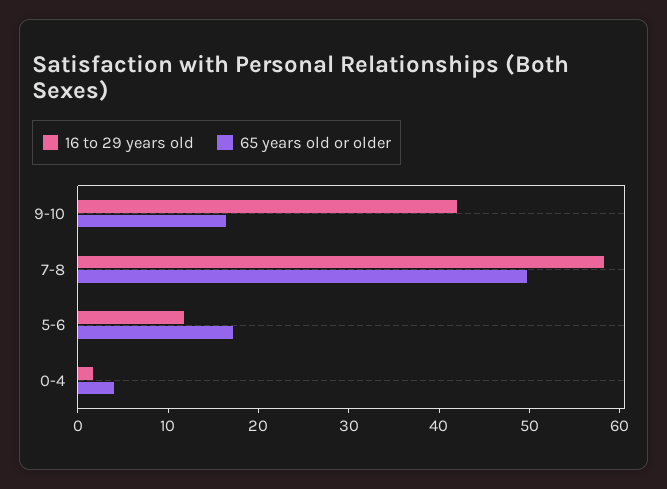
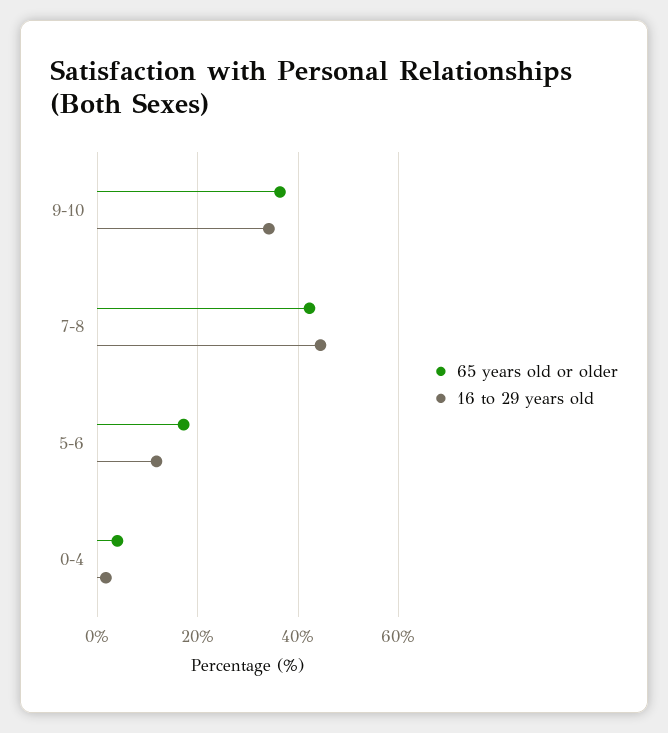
16 to 29 years old, 9-10: 42 -> 34
65 years old or older, 9-10: 16 -> 36
16 to 29 years old, 7-8: 58 -> 44
65 years old or older, 7-8: 50 -> 42

